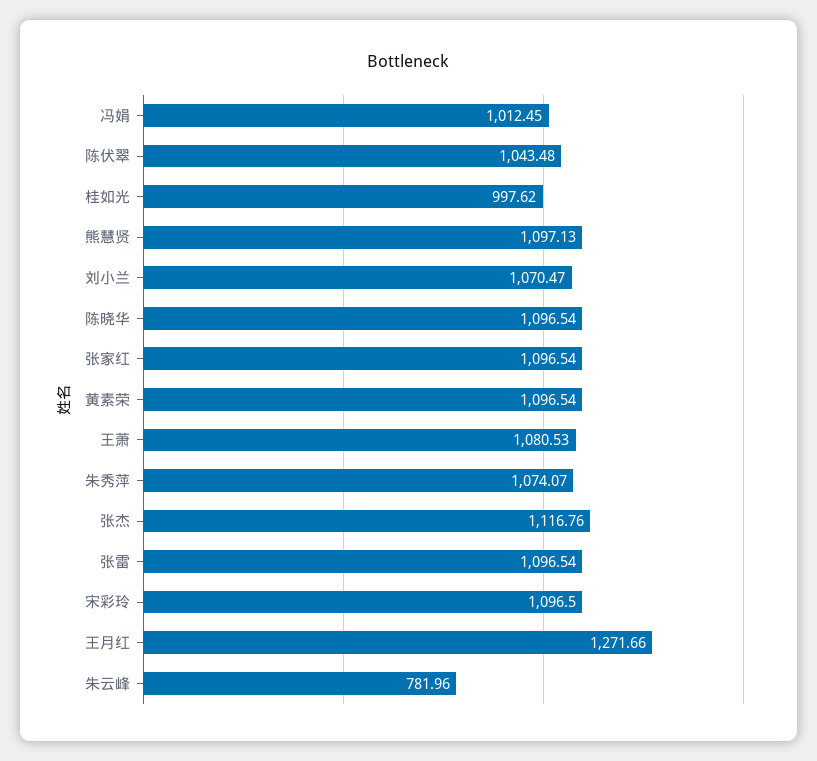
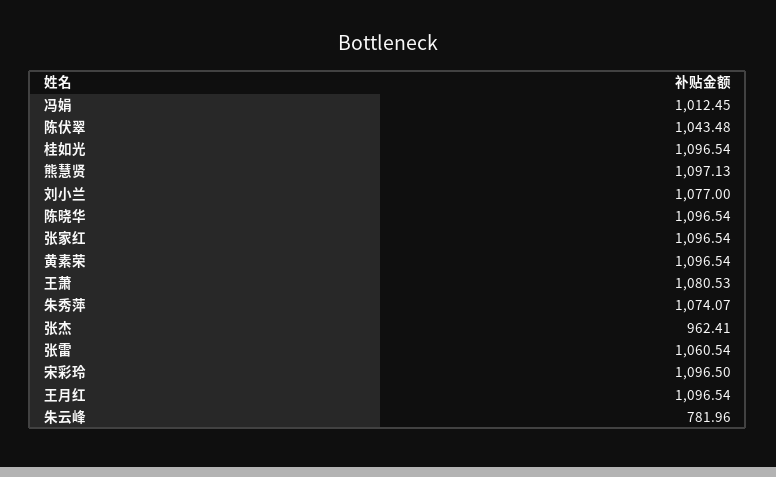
桂如光: 997.62 -> 1096.54
刘小兰: 1070.47 -> 1077
张杰: 1116.76 -> 962.41
张雷: 1096.54 -> 1060.54
王月红: 1271.66 -> 1096.54

